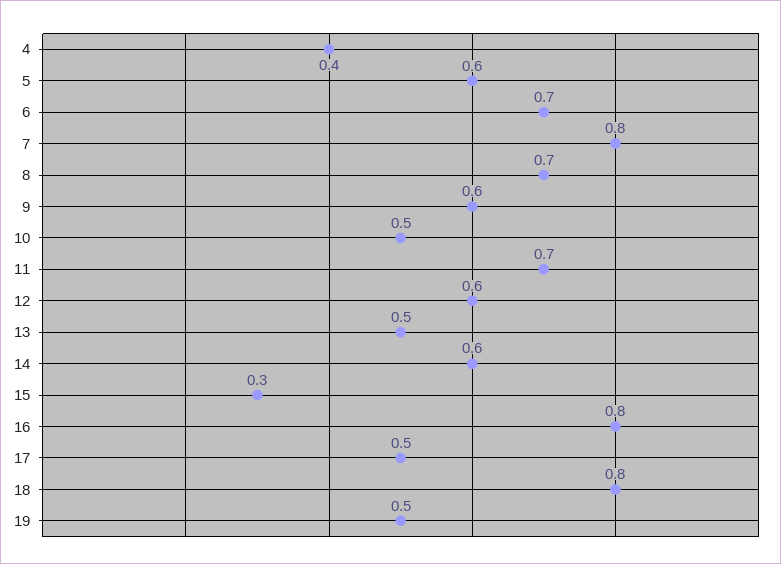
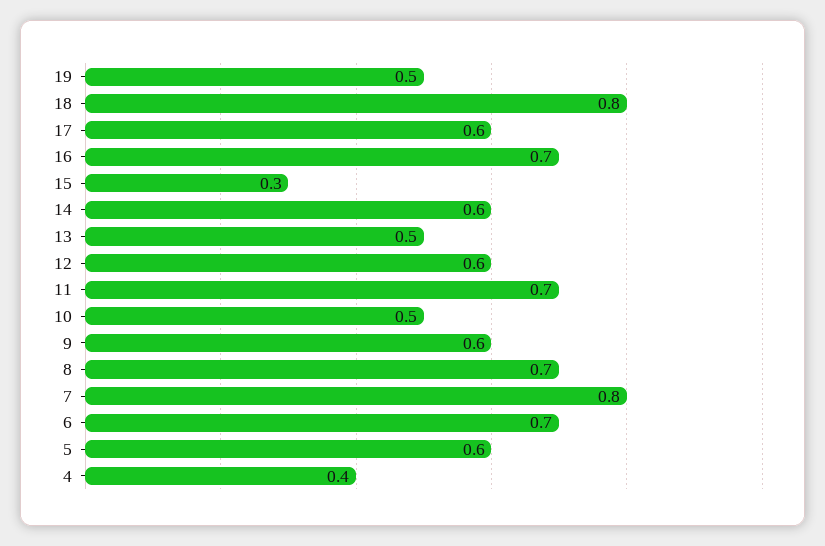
16: 0.8 -> 0.7
17: 0.5 -> 0.6

